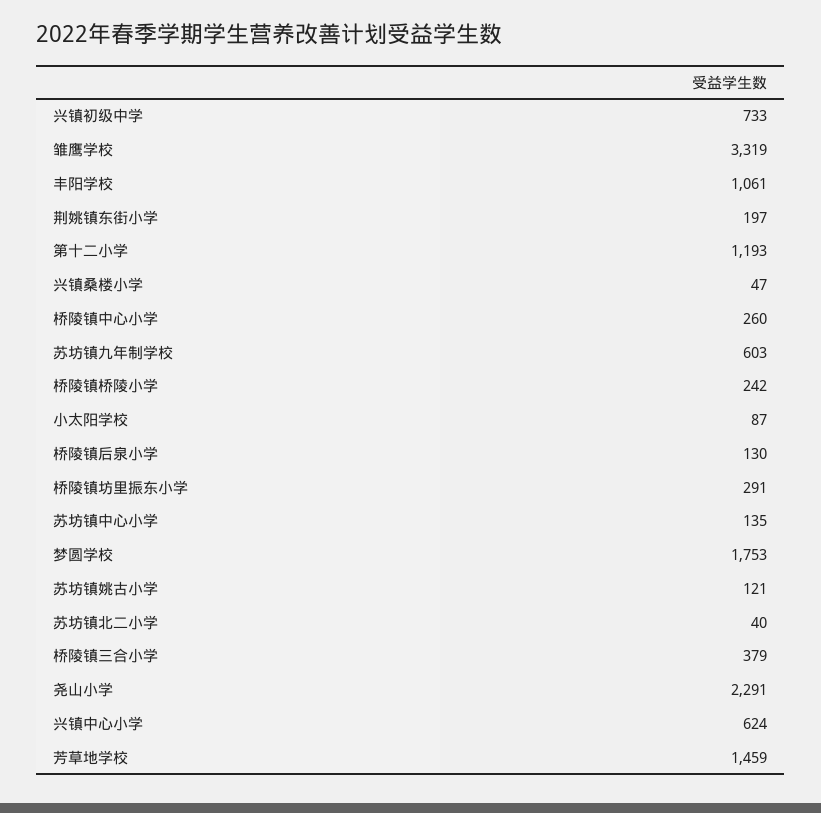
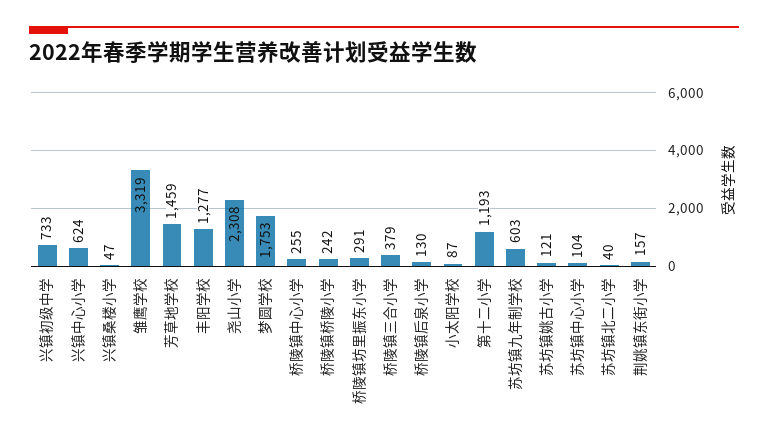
丰阳学校: 1061 -> 1277
荆姚镇东街小学: 197 -> 157
桥陵镇中心小学: 260 -> 255
苏坊镇中心小学: 135 -> 104
尧山小学: 2291 -> 2308

